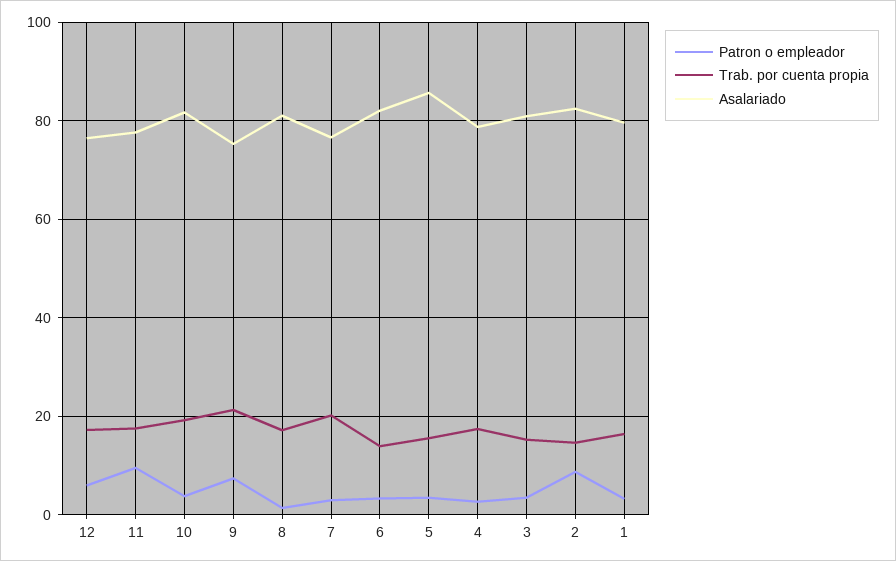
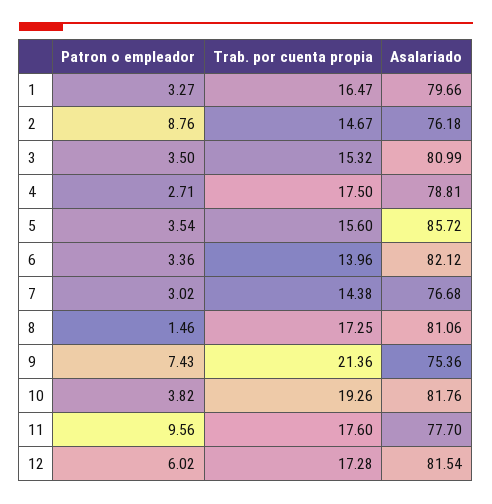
Asalariado, 12: 76 -> 81.54
Trab. por cuenta propia, 7: 20 -> 14.38
Asalariado, 2: 82 -> 76.18

